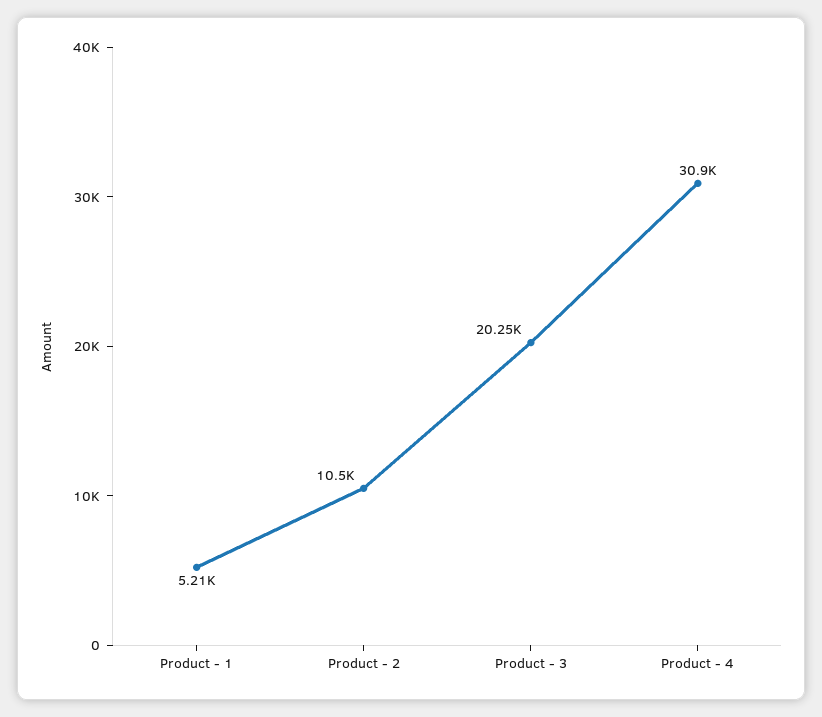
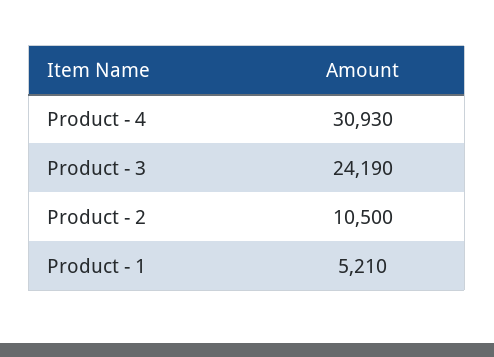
Product - 3: 20250 -> 24190
Product - 4: 30900 -> 30930

